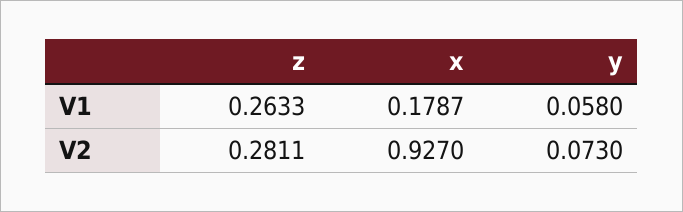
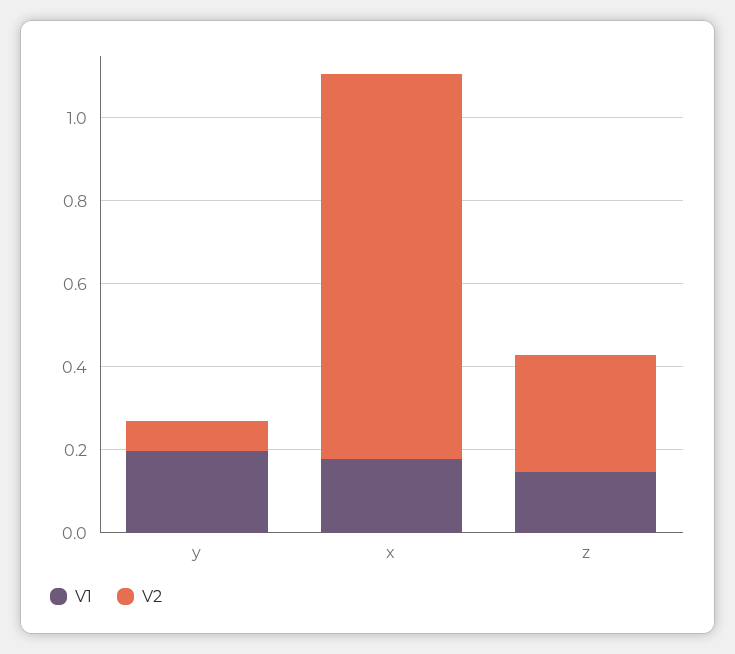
V1, z: 0.2633 -> 0.15
V1, y: 0.058 -> 0.2

